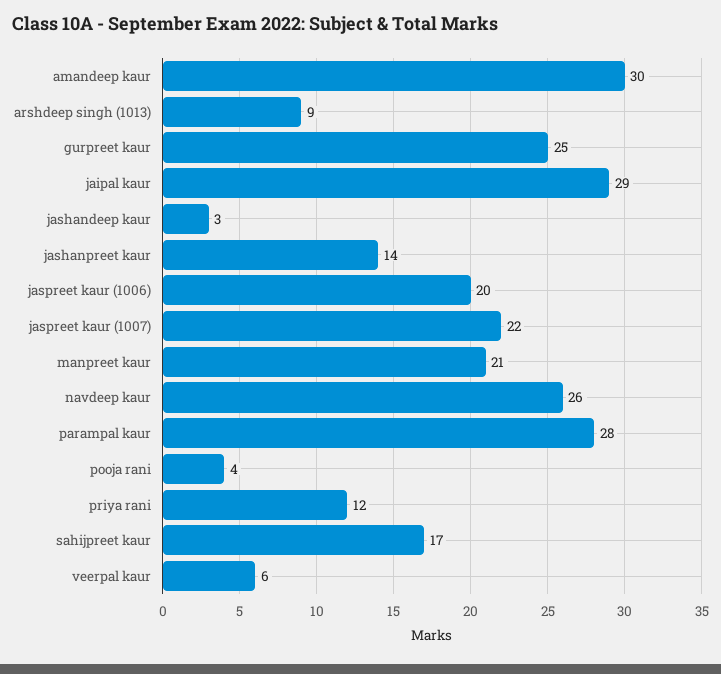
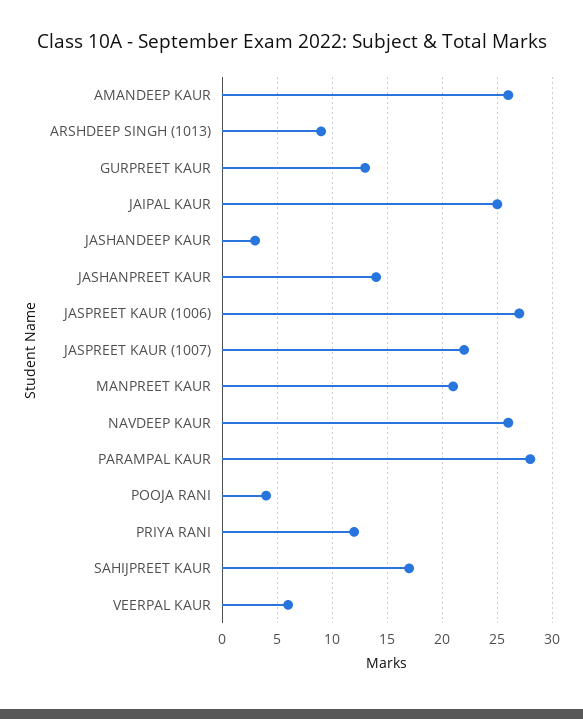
amandeep kaur: 30 -> 26
gurpreet kaur: 25 -> 13
jaipal kaur: 29 -> 25
jaspreet kaur (1006): 20 -> 27

